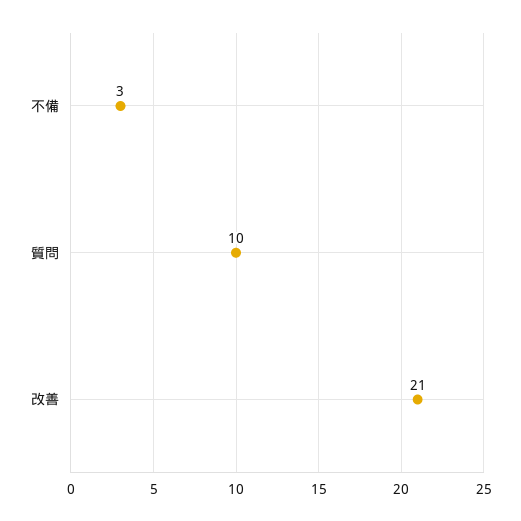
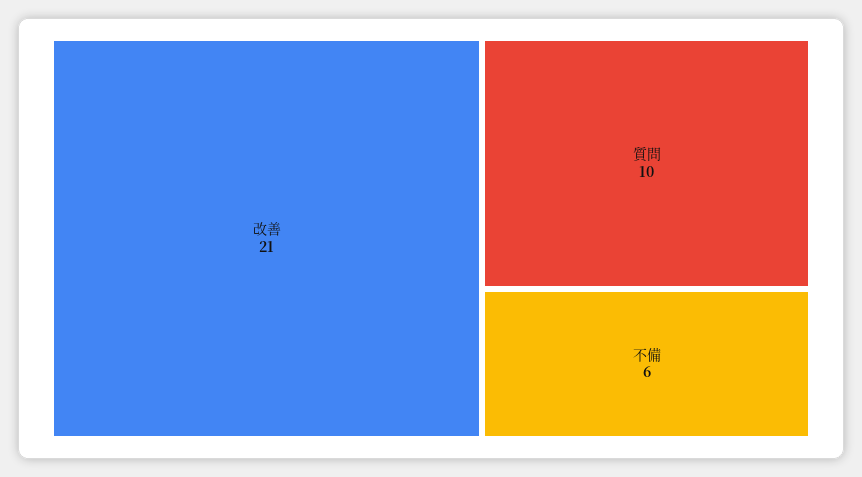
不備: 3 -> 6

